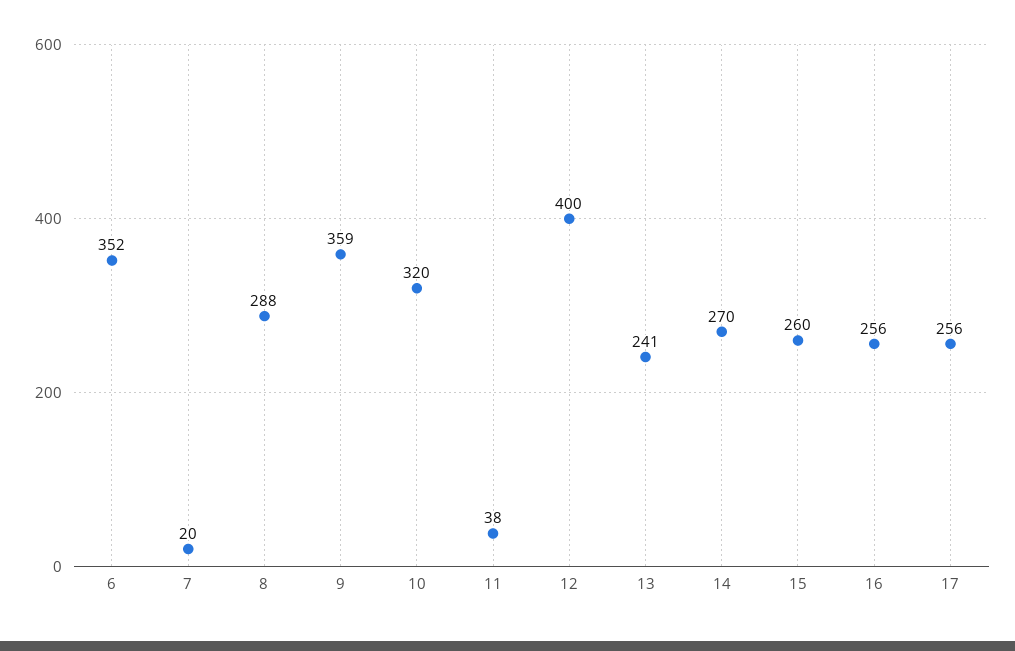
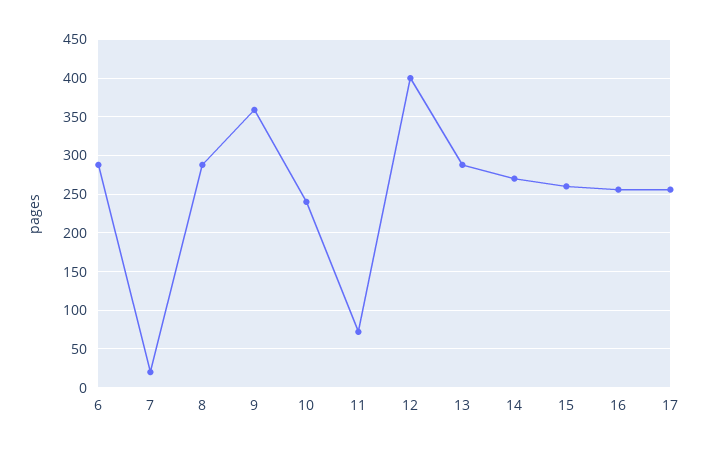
6: 352 -> 290
10: 320 -> 240
11: 38 -> 70
13: 241 -> 290

